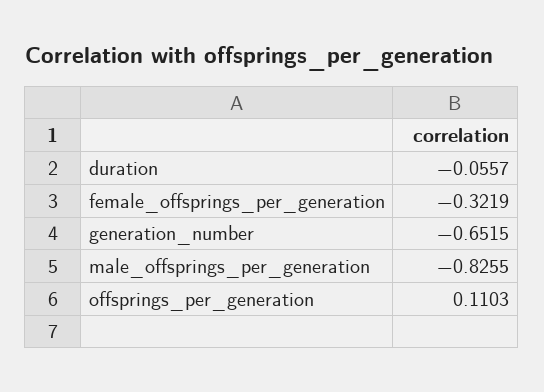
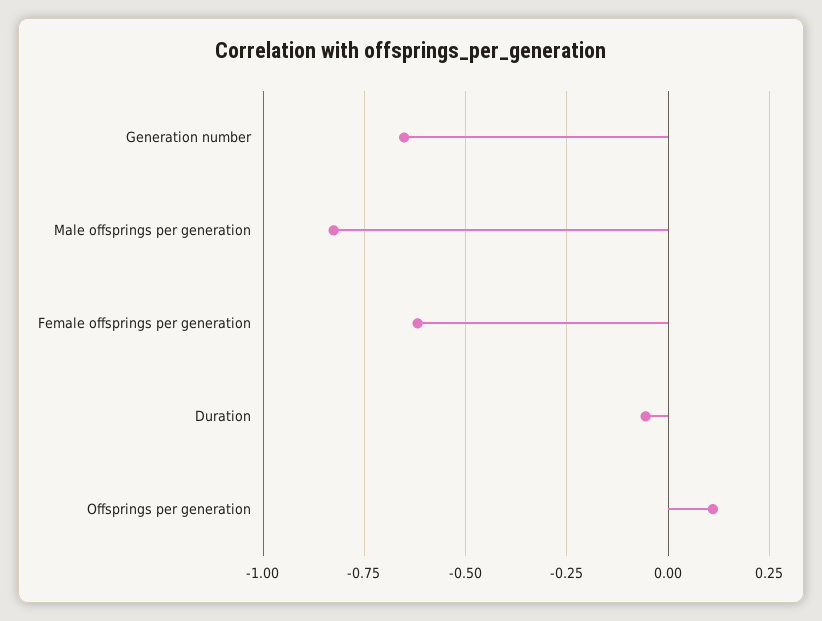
female_offsprings_per_generation: -0.3219 -> -0.625

